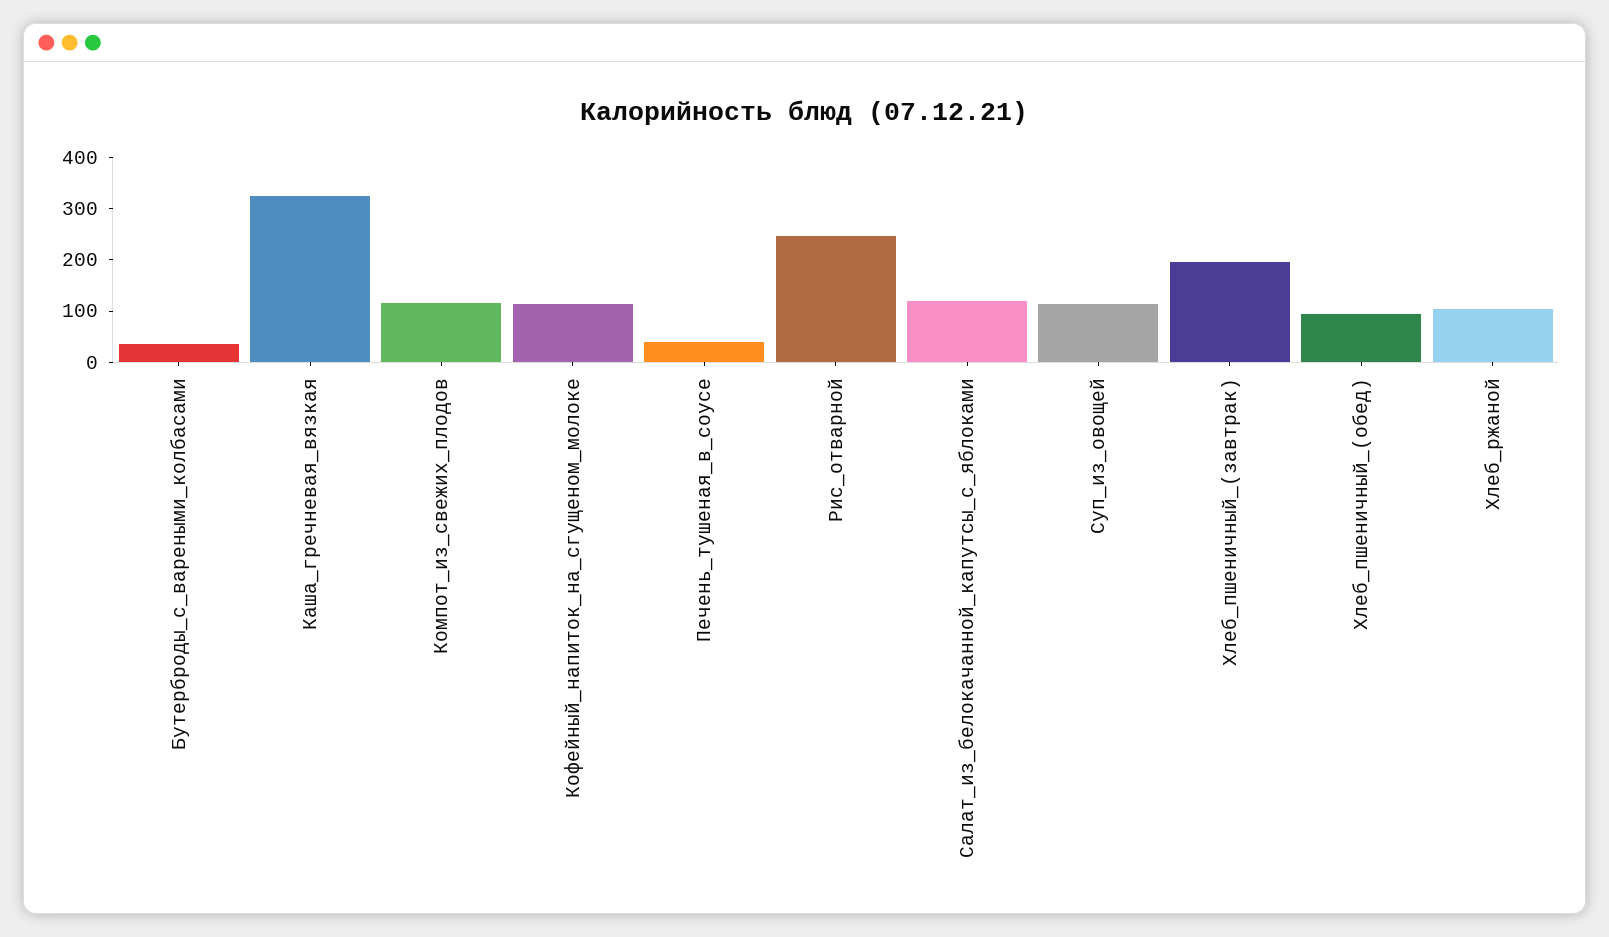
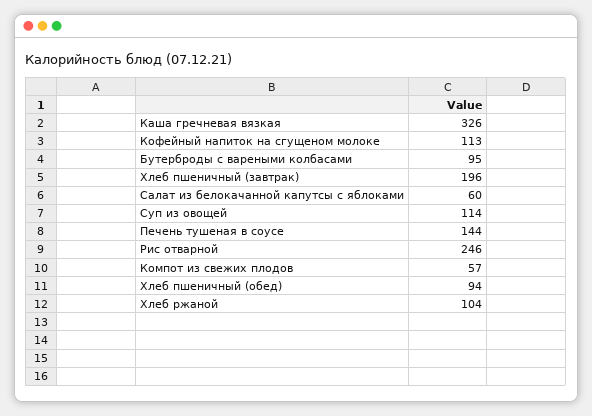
Бутерброды_с_вареными_колбасами: 40 -> 95
Компот_из_свежих_плодов: 120 -> 57
Печень_тушеная_в_соусе: 40 -> 144
Салат_из_белокачанной_капутсы_с_яблоками: 120 -> 60

